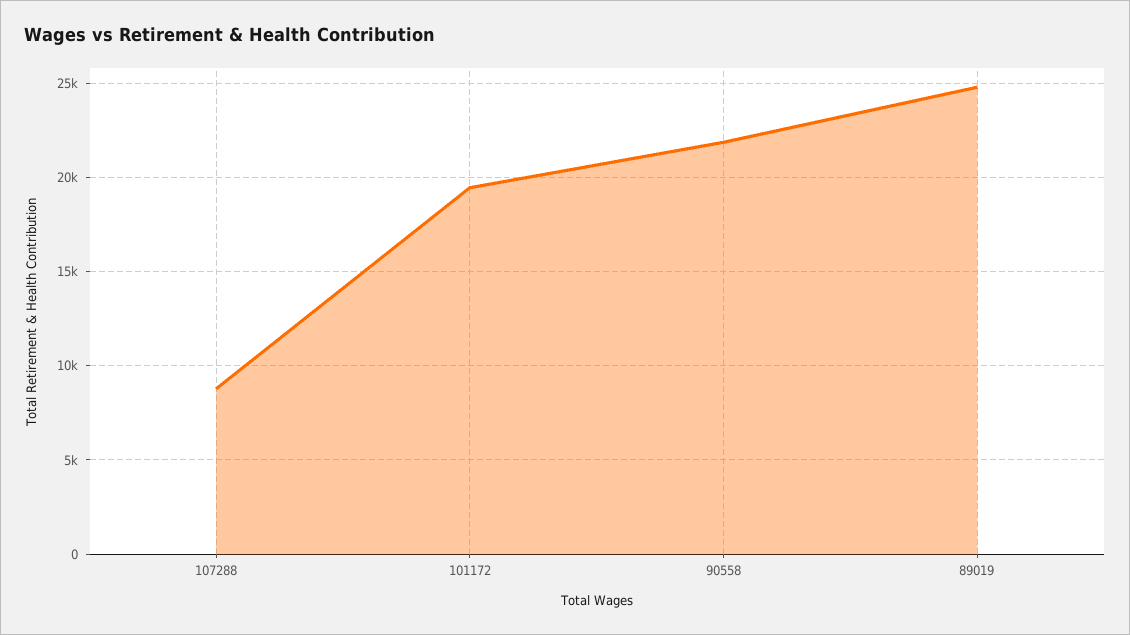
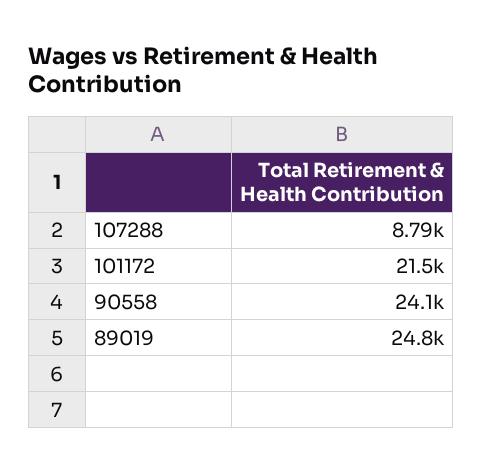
101172: 19500 -> 21500
90558: 22000 -> 24100

